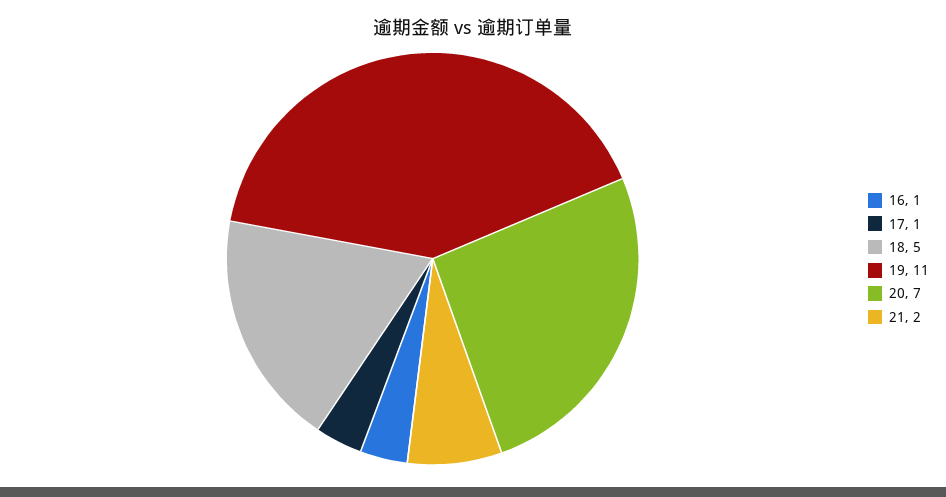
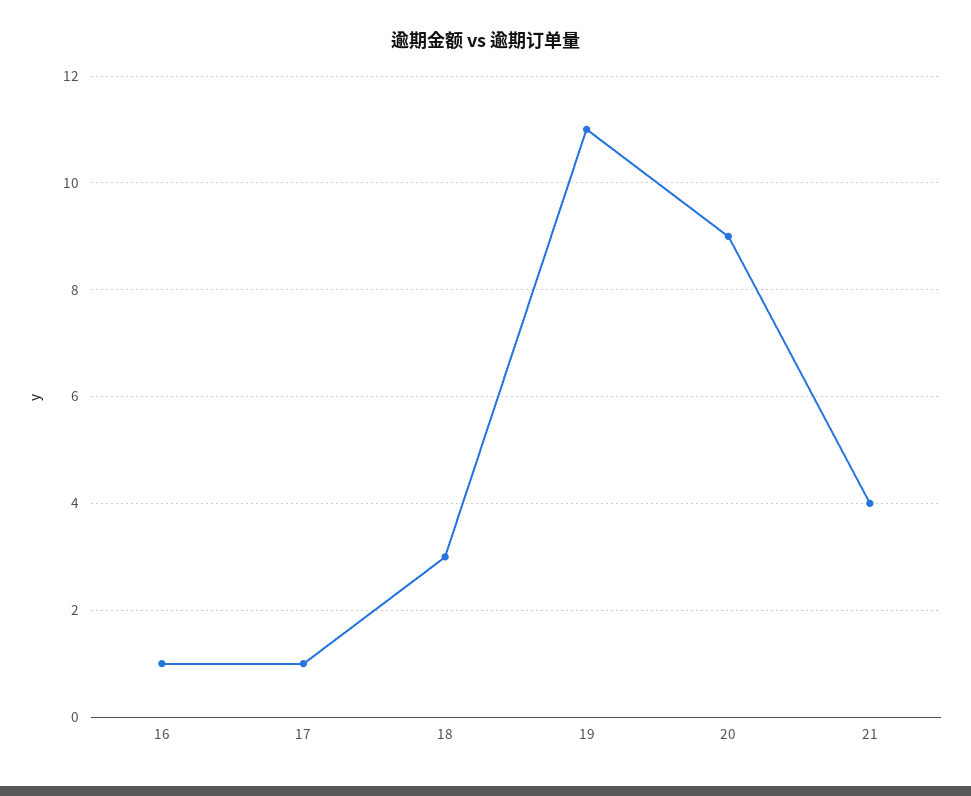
18: 5 -> 3
20: 7 -> 9
21: 2 -> 4

